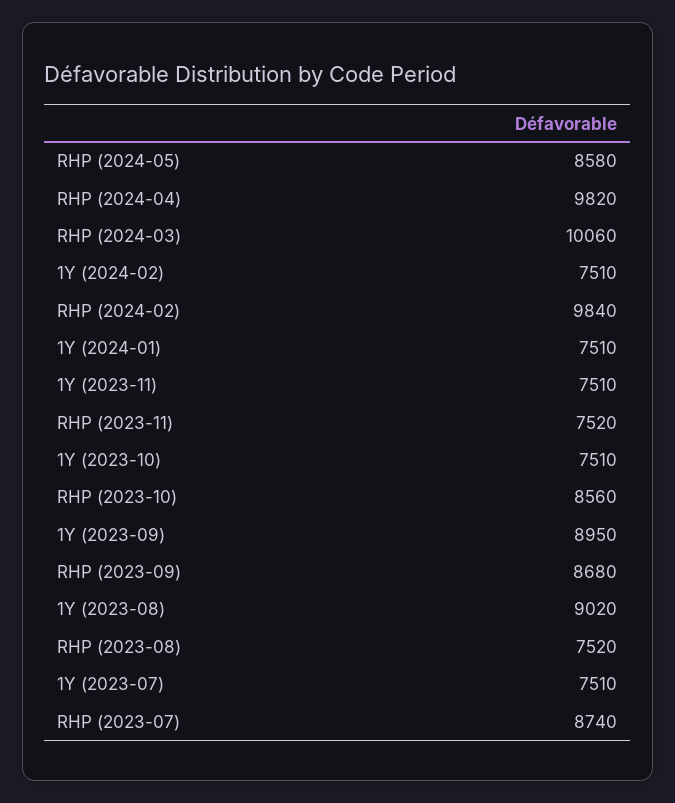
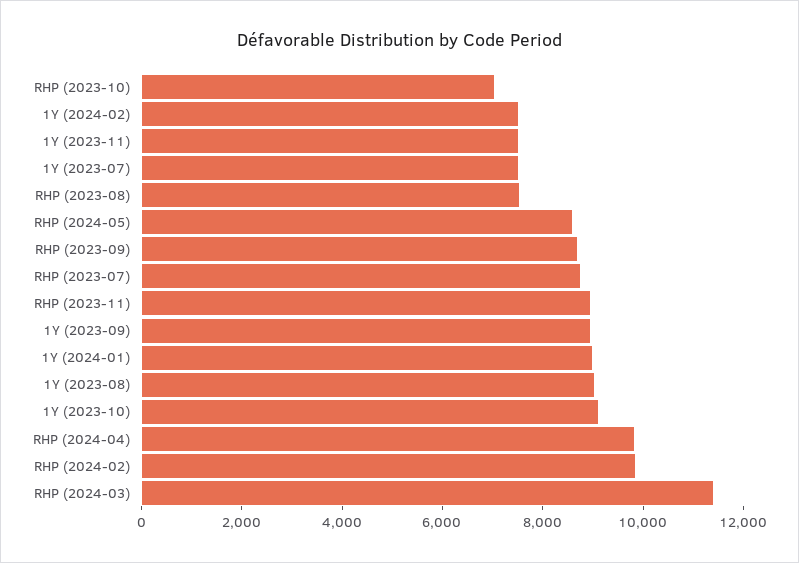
RHP (2024-03): 10060 -> 11500
1Y (2024-01): 7510 -> 9000
RHP (2023-11): 7520 -> 9000
1Y (2023-10): 7510 -> 9000
RHP (2023-10): 8560 -> 7000

